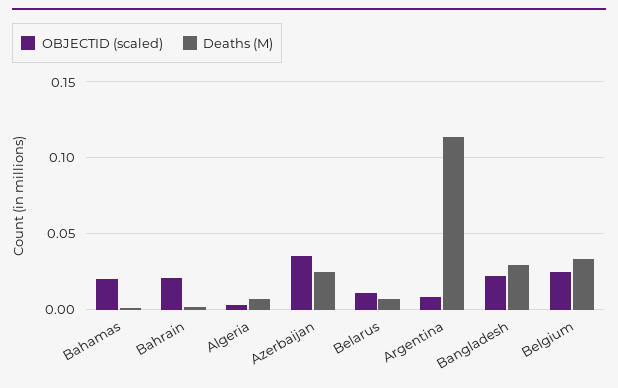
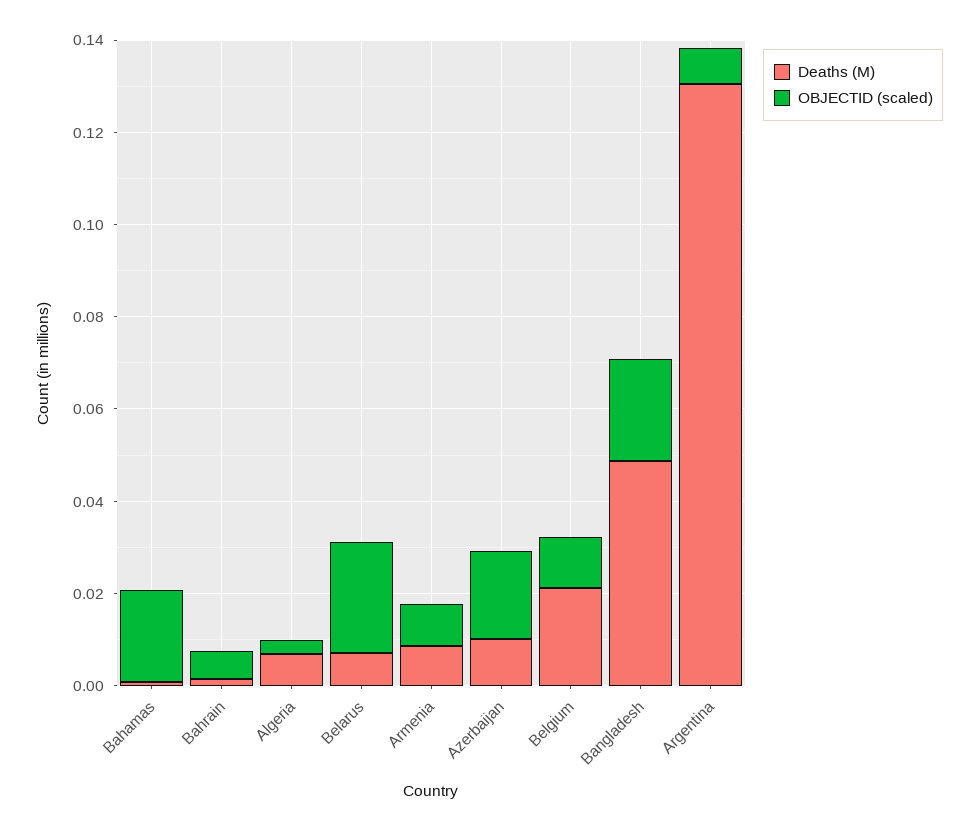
OBJECTID (scaled), Bahrain: 0.02 -> 0.005
OBJECTID (scaled), Azerbaijan: 0.035 -> 0.02
Deaths (M), Azerbaijan: 0.025 -> 0.01
OBJECTID (scaled), Belarus: 0.01 -> 0.025
Deaths (M), Argentina: 0.115 -> 0.13
Deaths (M), Bangladesh: 0.03 -> 0.05
OBJECTID (scaled), Belgium: 0.025 -> 0.01
Deaths (M), Belgium: 0.035 -> 0.02
Deaths (M), Armenia: none -> 0.01
OBJECTID (scaled), Armenia: none -> 0.01

